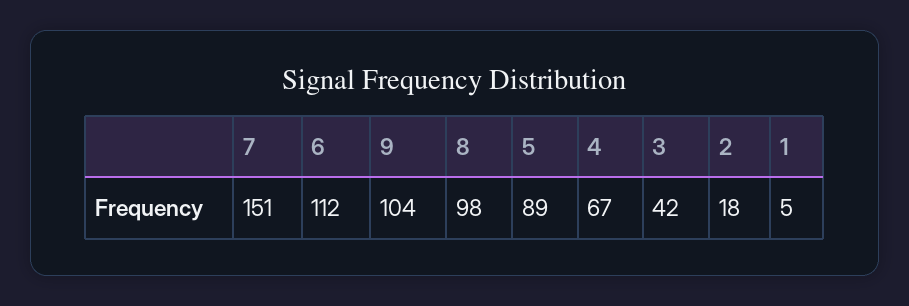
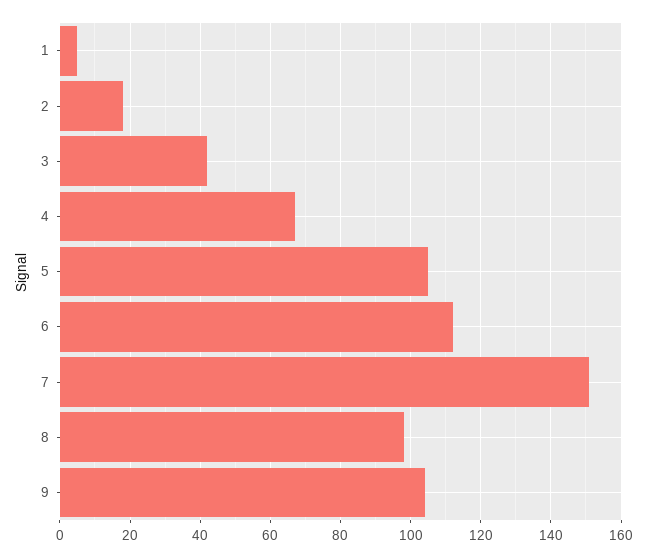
5: 89 -> 105

